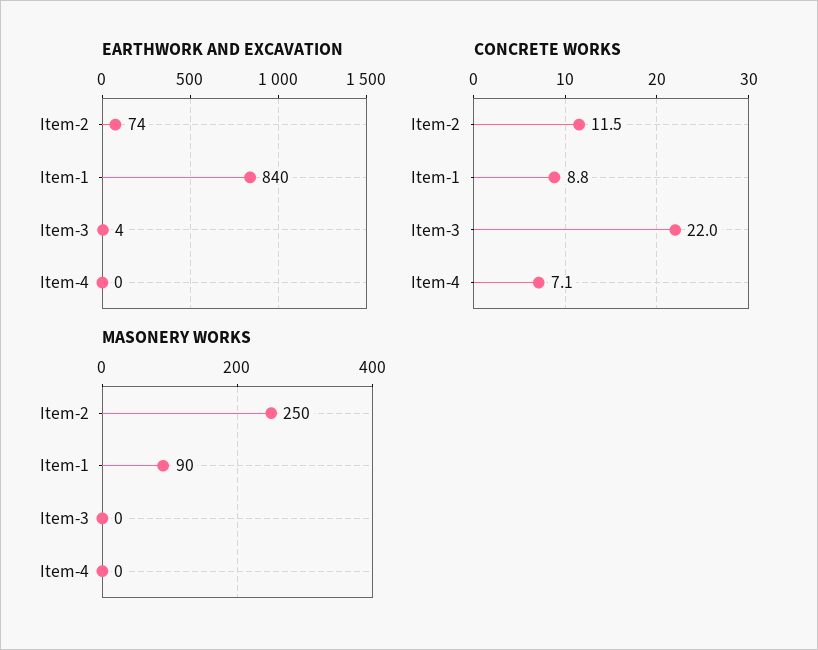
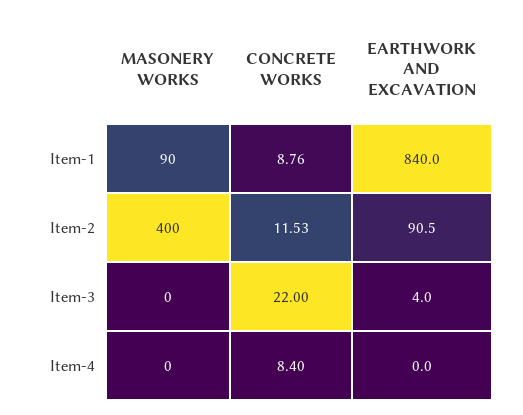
EARTHWORK AND EXCAVATION, Item-2: 74 -> 90.5
CONCRETE WORKS, Item-4: 7.1 -> 8.4
MASONERY WORKS, Item-2: 250 -> 400

